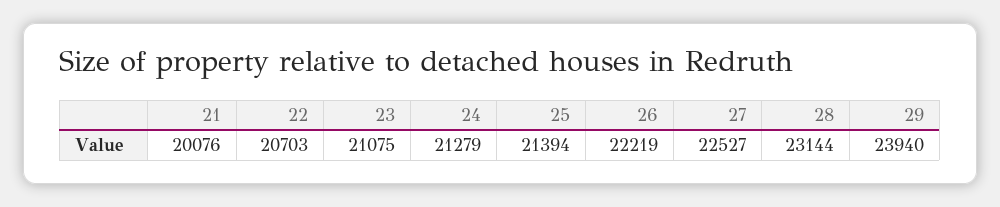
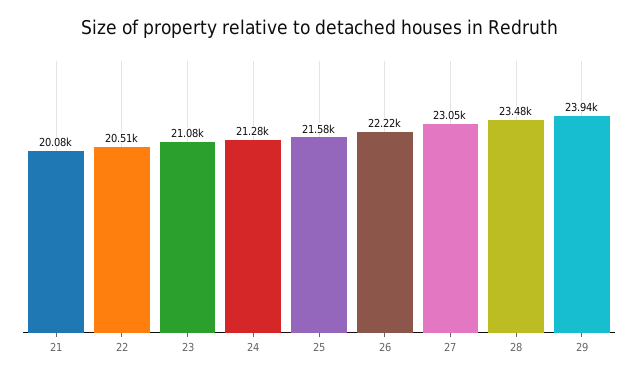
22: 20703 -> 20510
25: 21394 -> 21580
27: 22527 -> 23050
28: 23144 -> 23480

